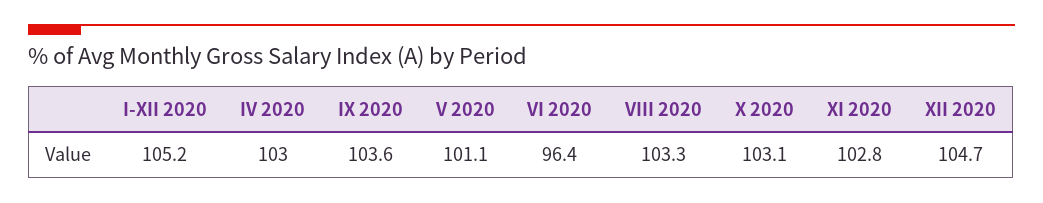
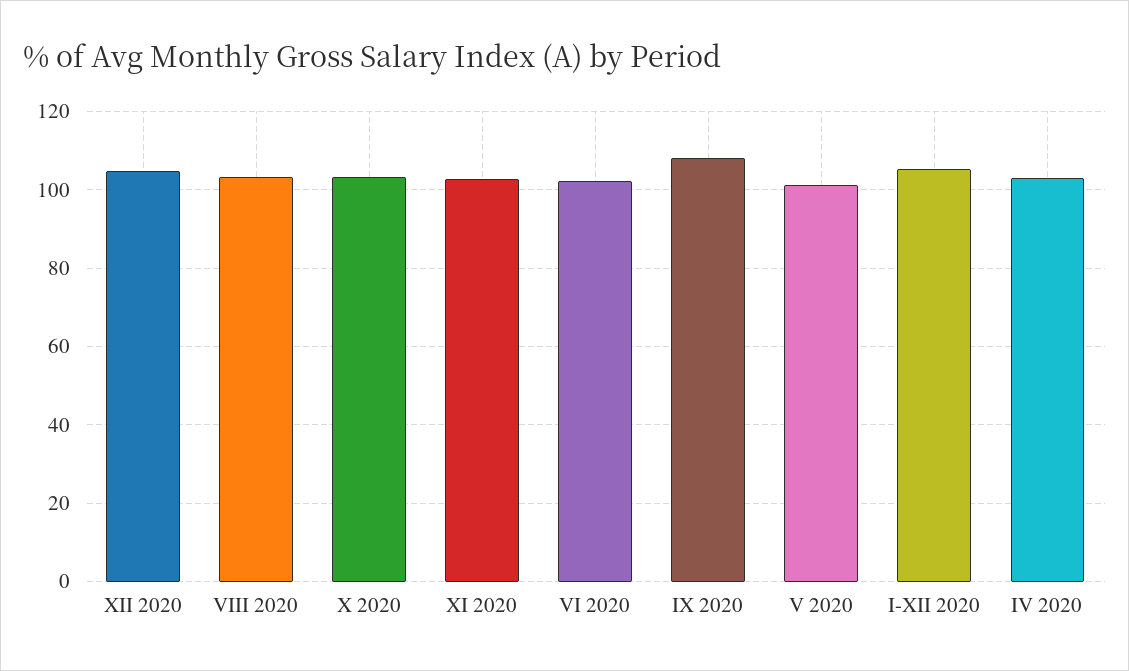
IX 2020: 103.6 -> 108
VI 2020: 96.4 -> 102

